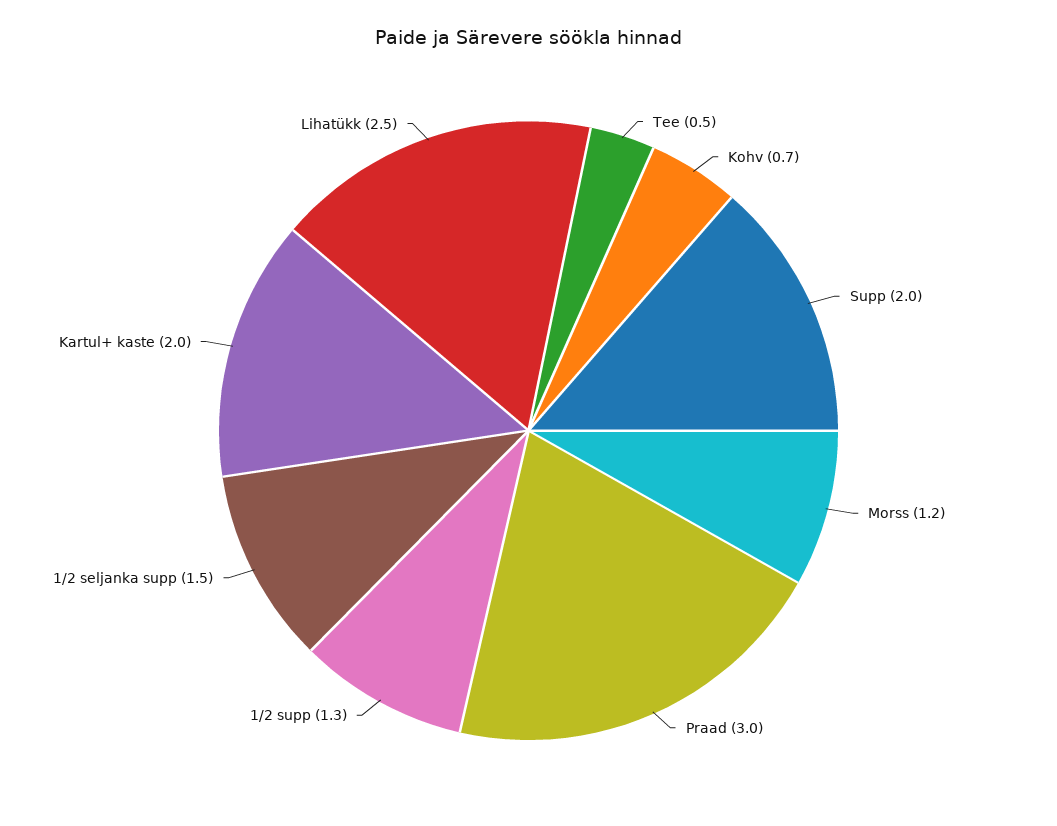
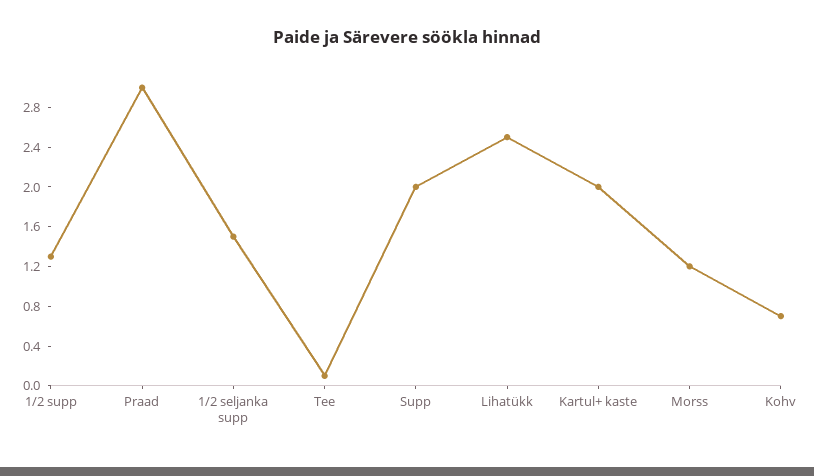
Tee: 0.5 -> 0.1

